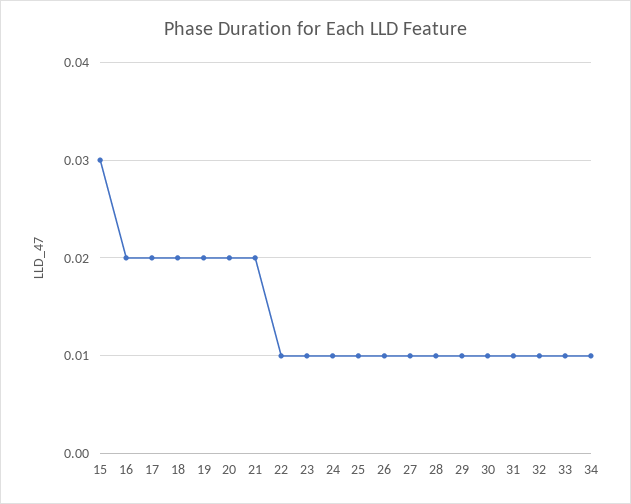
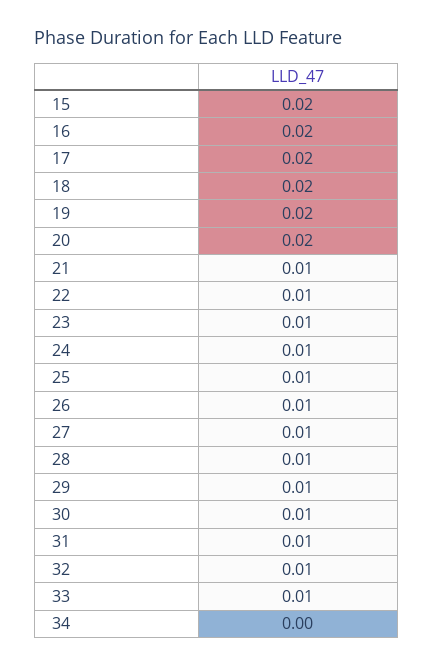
15: 0.03 -> 0.02
21: 0.02 -> 0.01
34: 0.01 -> 0

